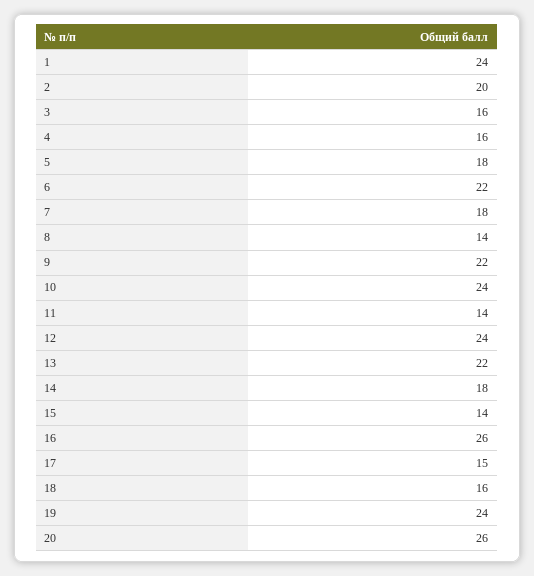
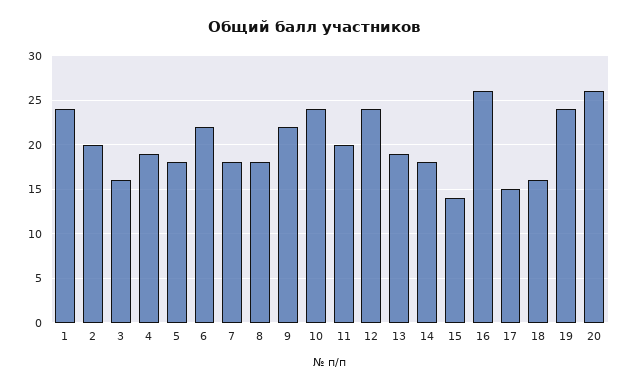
4: 16 -> 19
8: 14 -> 18
11: 14 -> 20
13: 22 -> 19

